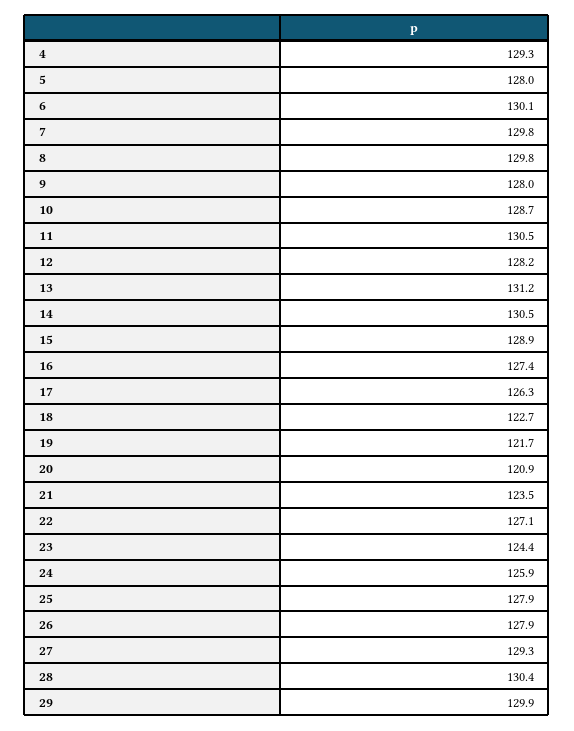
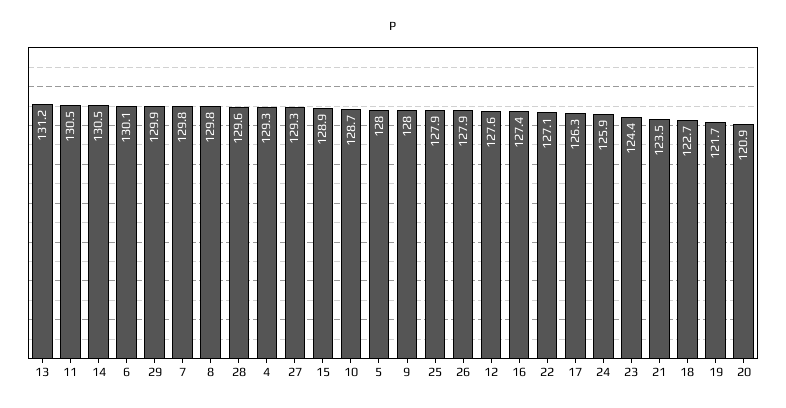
12: 128.2 -> 127.6
28: 130.4 -> 129.6

